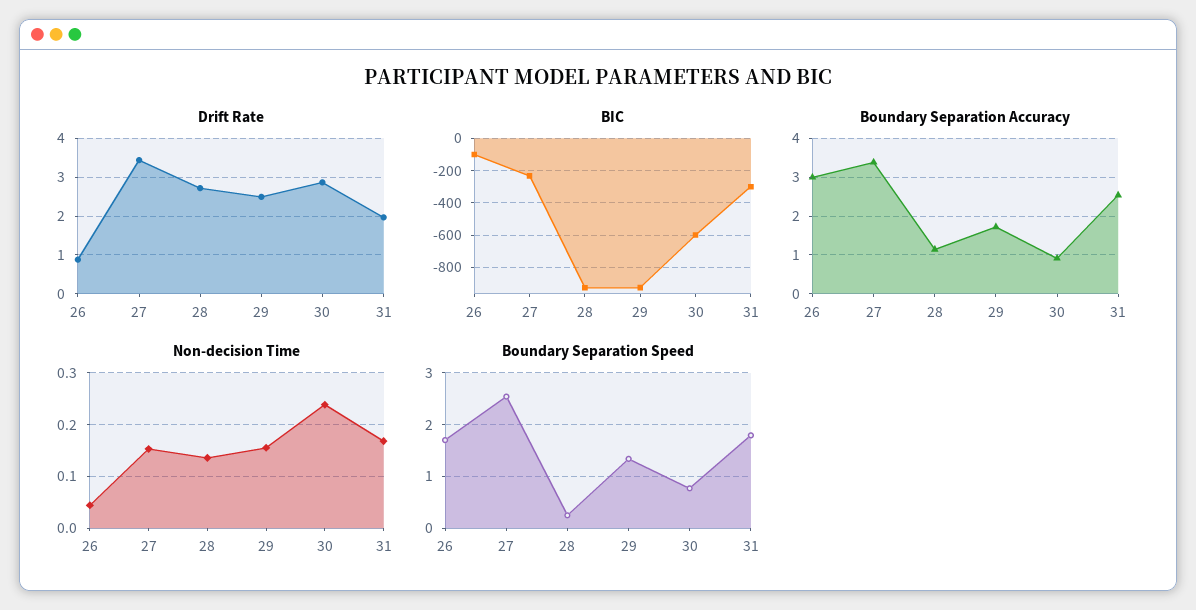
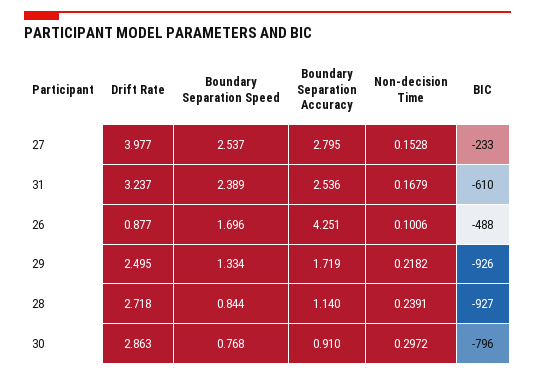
Drift Rate, 27: 3.4 -> 3.977
Drift Rate, 31: 2 -> 3.237
BIC, 26: -100 -> -488
BIC, 30: -600 -> -796
BIC, 31: -300 -> -610
Boundary Separation Accuracy, 26: 3 -> 4.251
Boundary Separation Accuracy, 27: 3.4 -> 2.795
Non-decision Time, 26: 0.04 -> 0.1006
Non-decision Time, 28: 0.14 -> 0.2391
Non-decision Time, 29: 0.16 -> 0.2182
Non-decision Time, 30: 0.24 -> 0.2972
Boundary Separation Speed, 28: 0.2 -> 0.844
Boundary Separation Speed, 31: 1.8 -> 2.389

